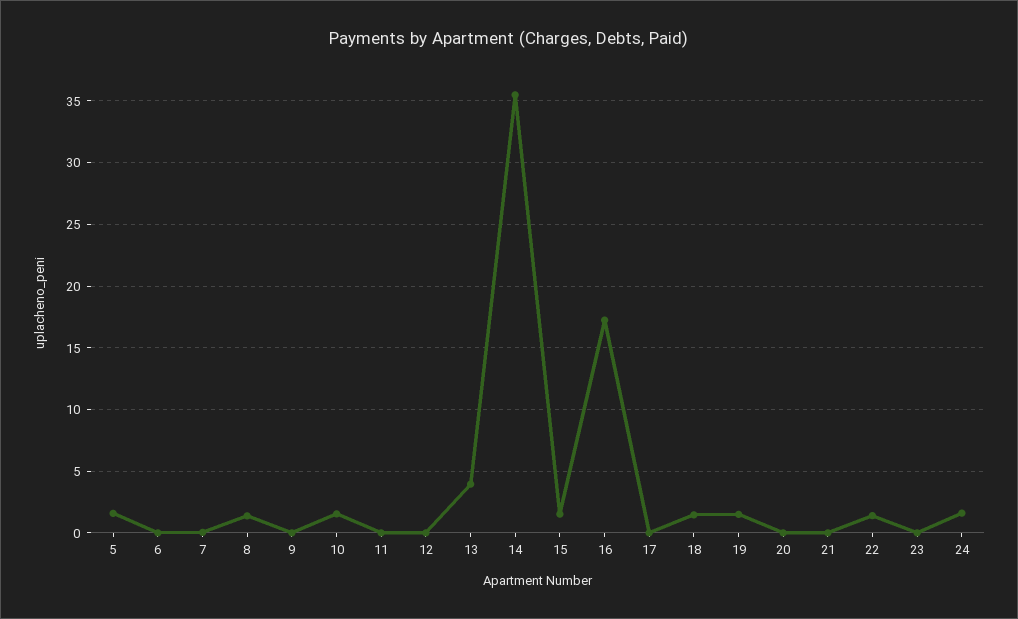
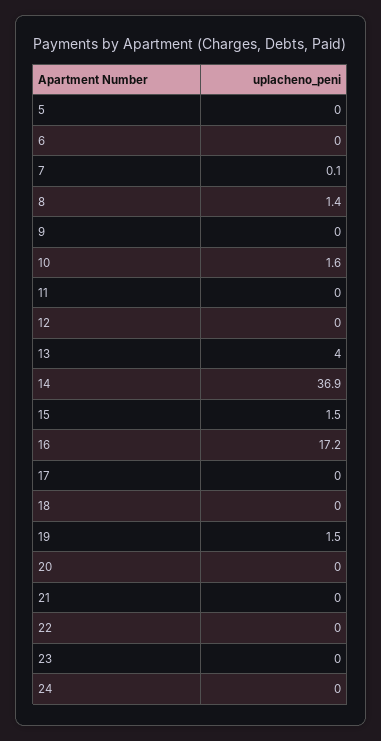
5: 1.5 -> 0
14: 35.5 -> 36.9
18: 1.5 -> 0
22: 1.5 -> 0
24: 1.5 -> 0

